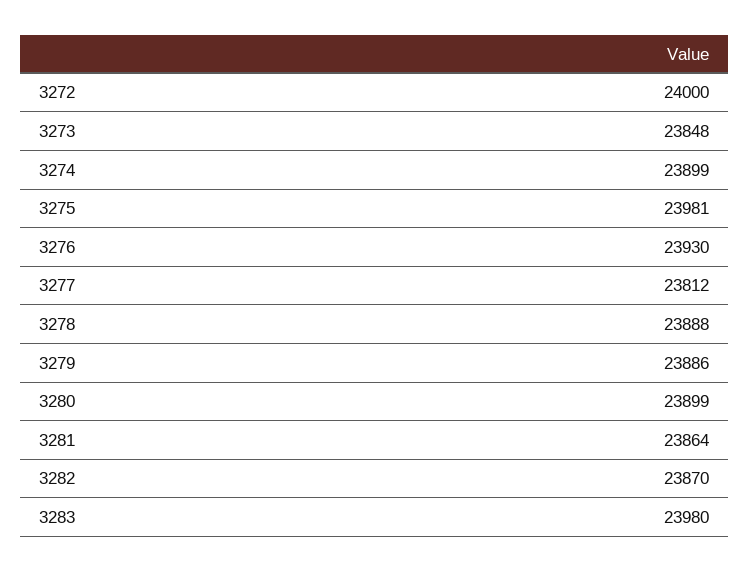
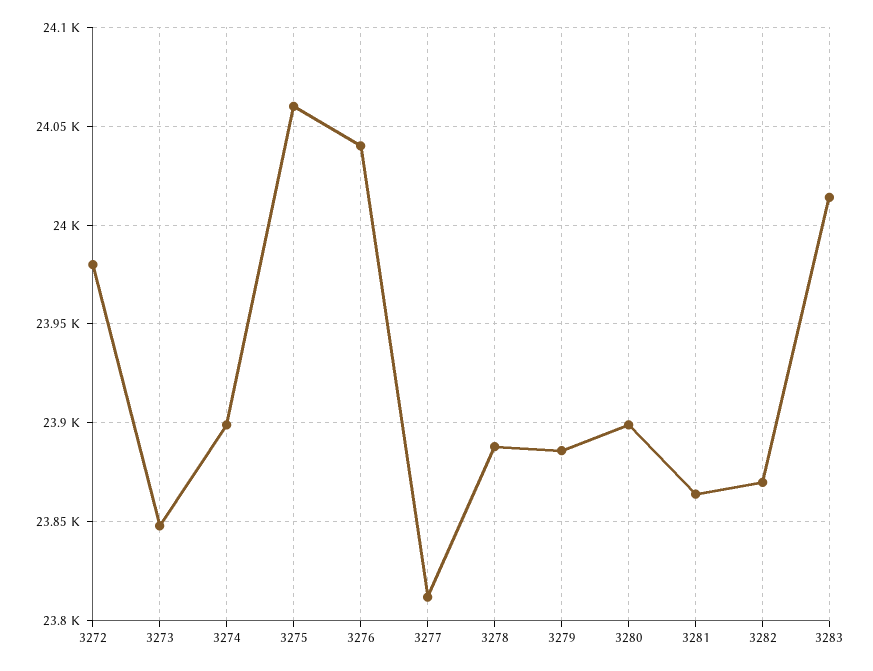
3272: 24000 -> 23980
3275: 23981 -> 24060
3276: 23930 -> 24040
3283: 23980 -> 24015

